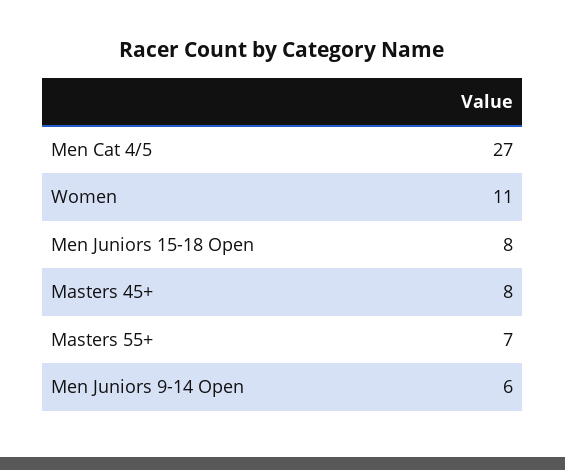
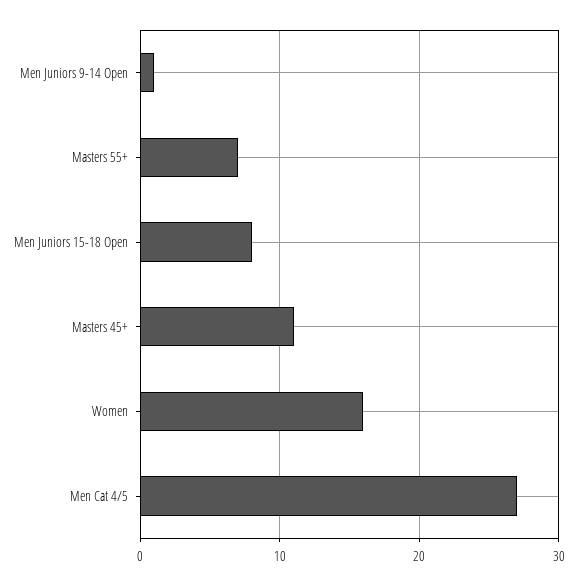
Women: 11 -> 16
Masters 45+: 8 -> 11
Men Juniors 9-14 Open: 6 -> 1

